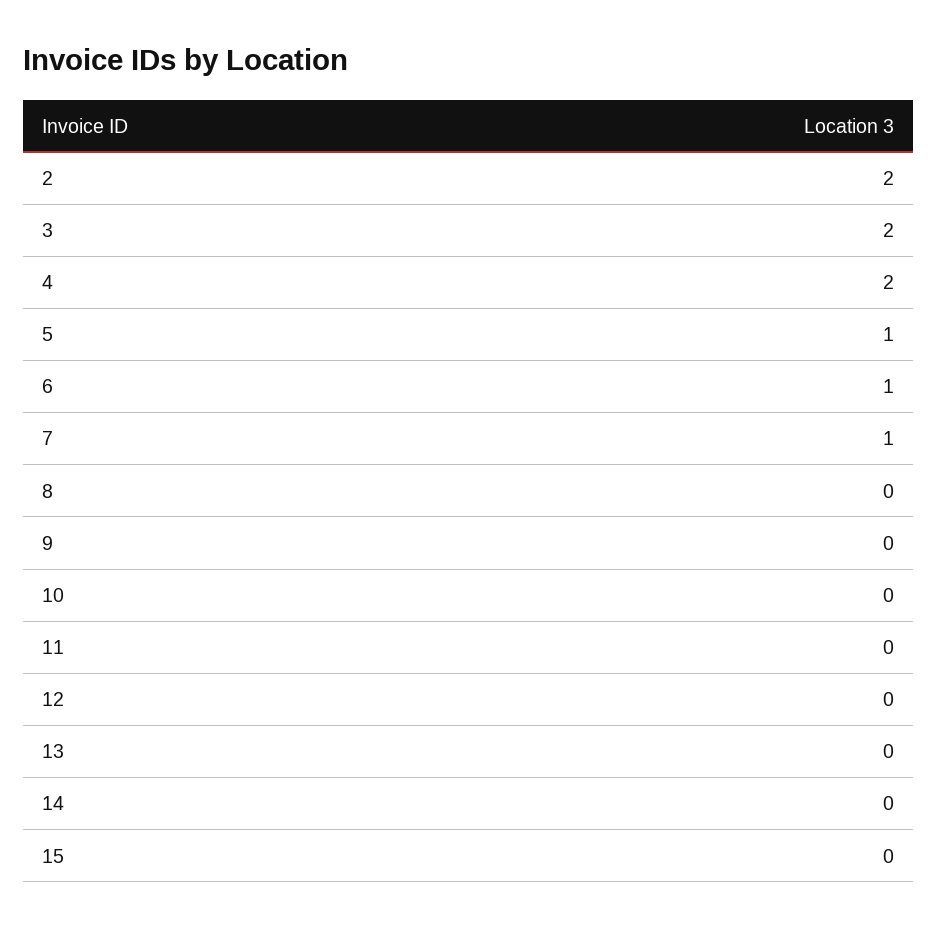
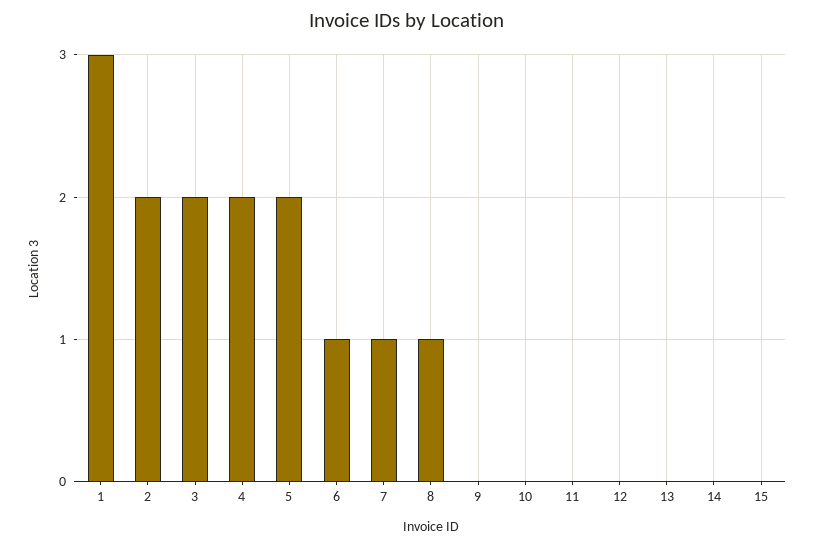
5: 1 -> 2
8: 0 -> 1
1: none -> 3

